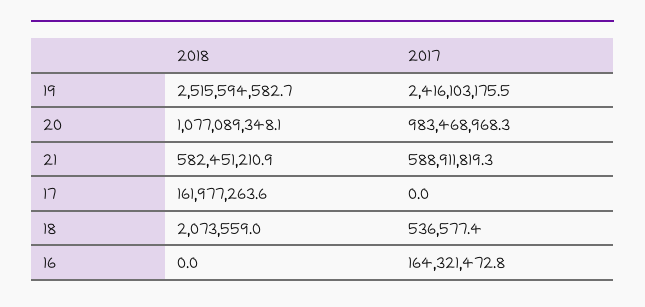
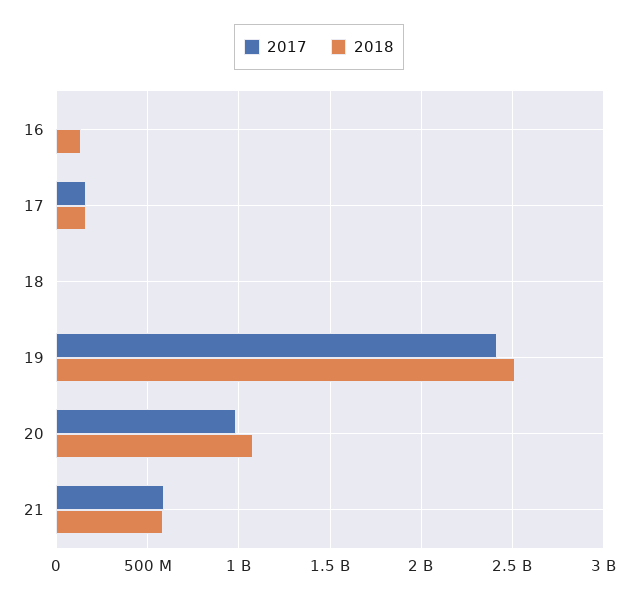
2017, 17: 0 -> 150000000
2018, 16: 0 -> 150000000
2017, 16: 164321472.8 -> 0

